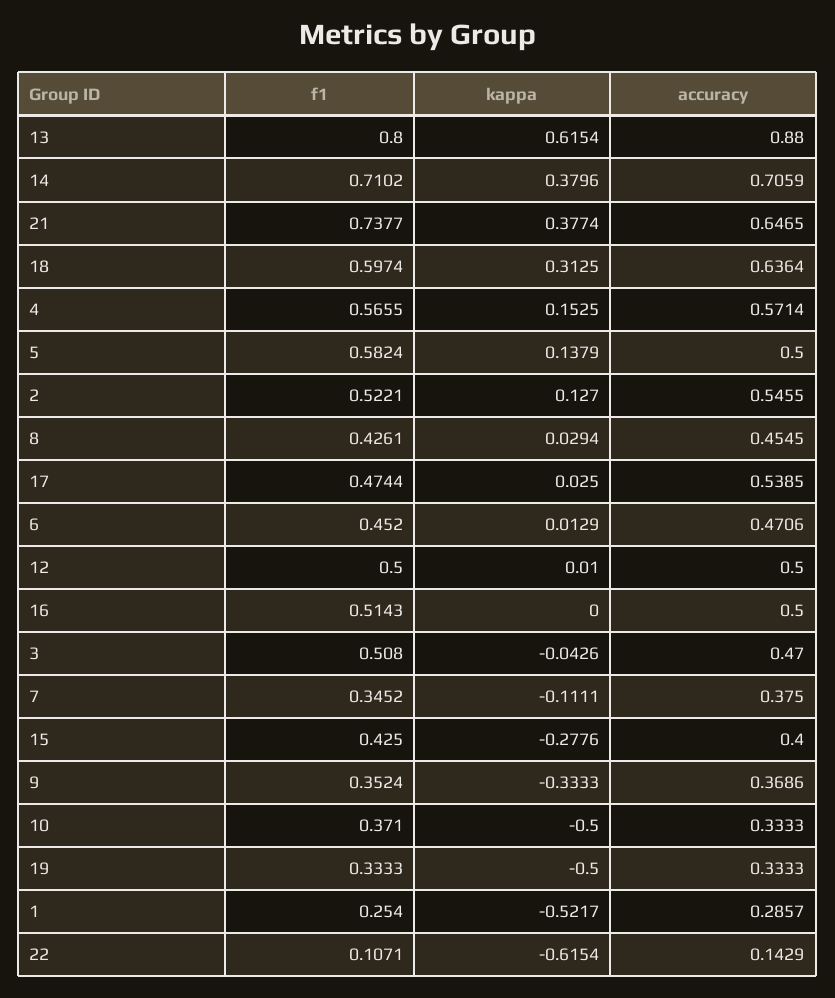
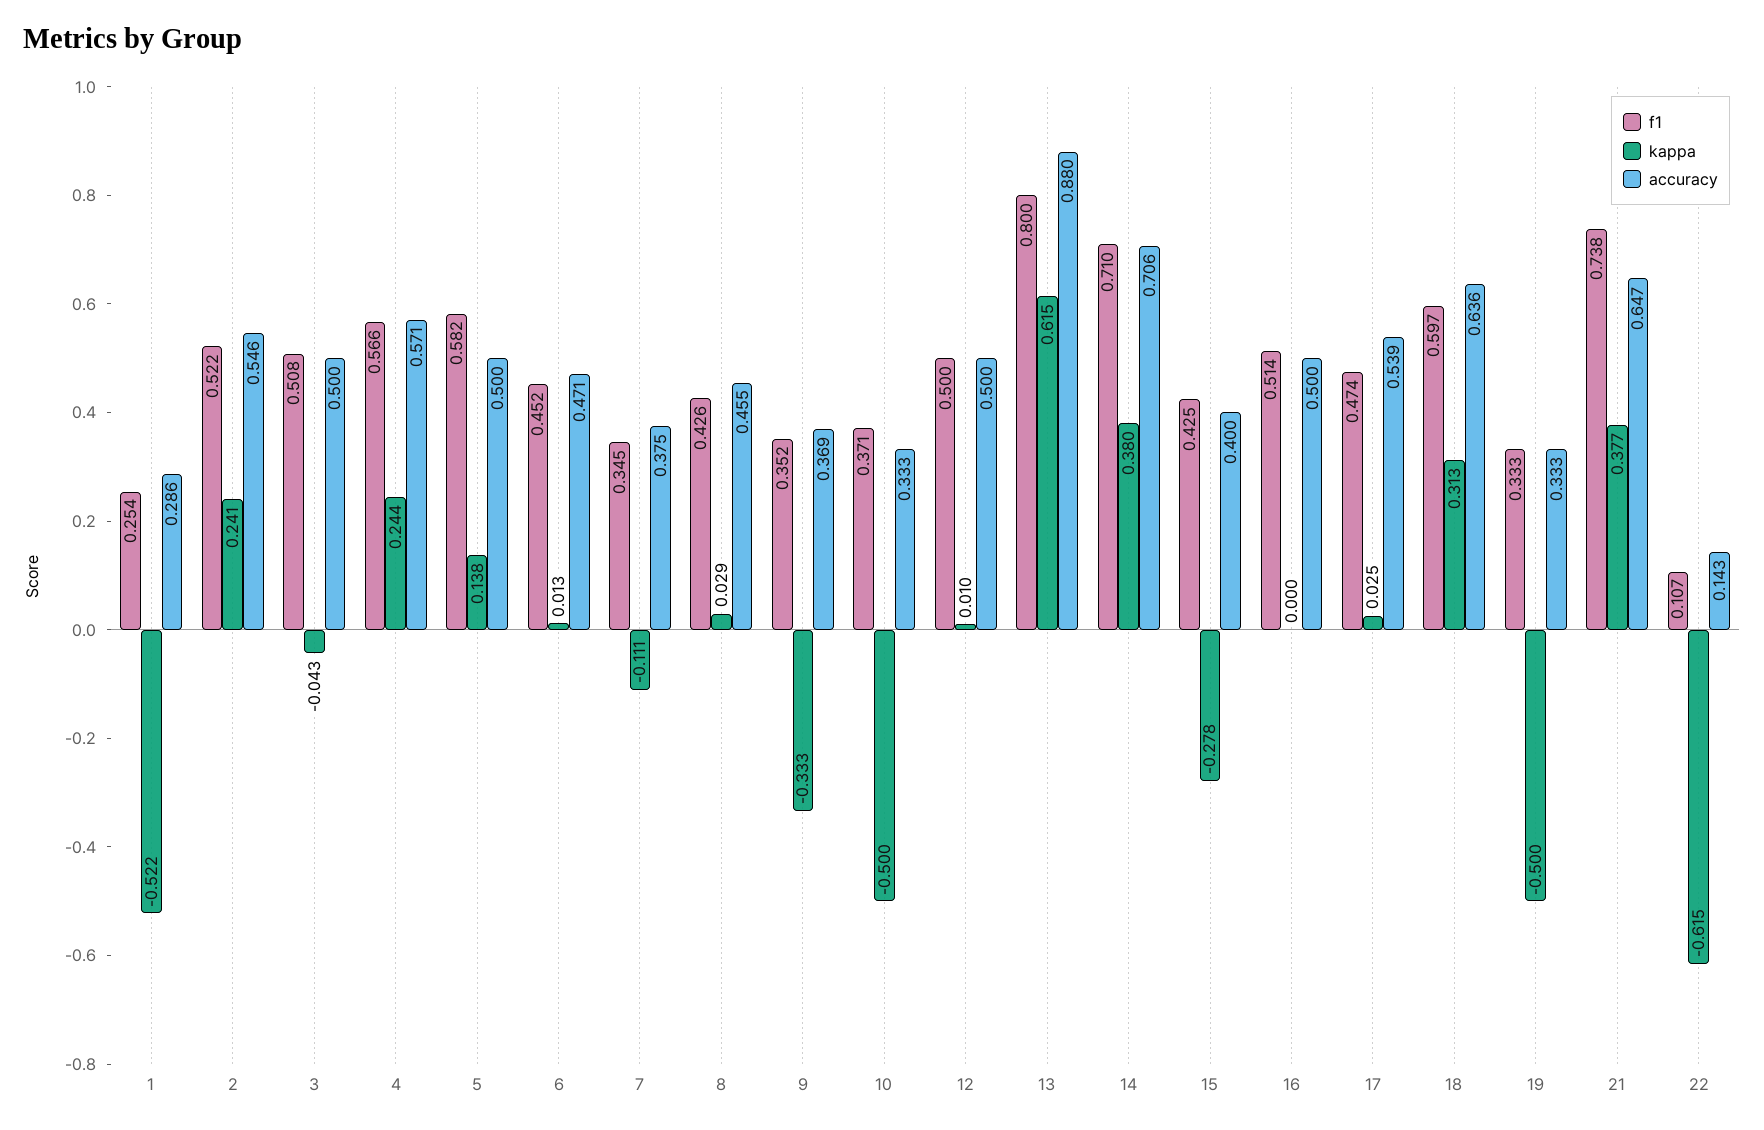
kappa, 4: 0.1525 -> 0.244
kappa, 2: 0.127 -> 0.241
accuracy, 3: 0.47 -> 0.5

